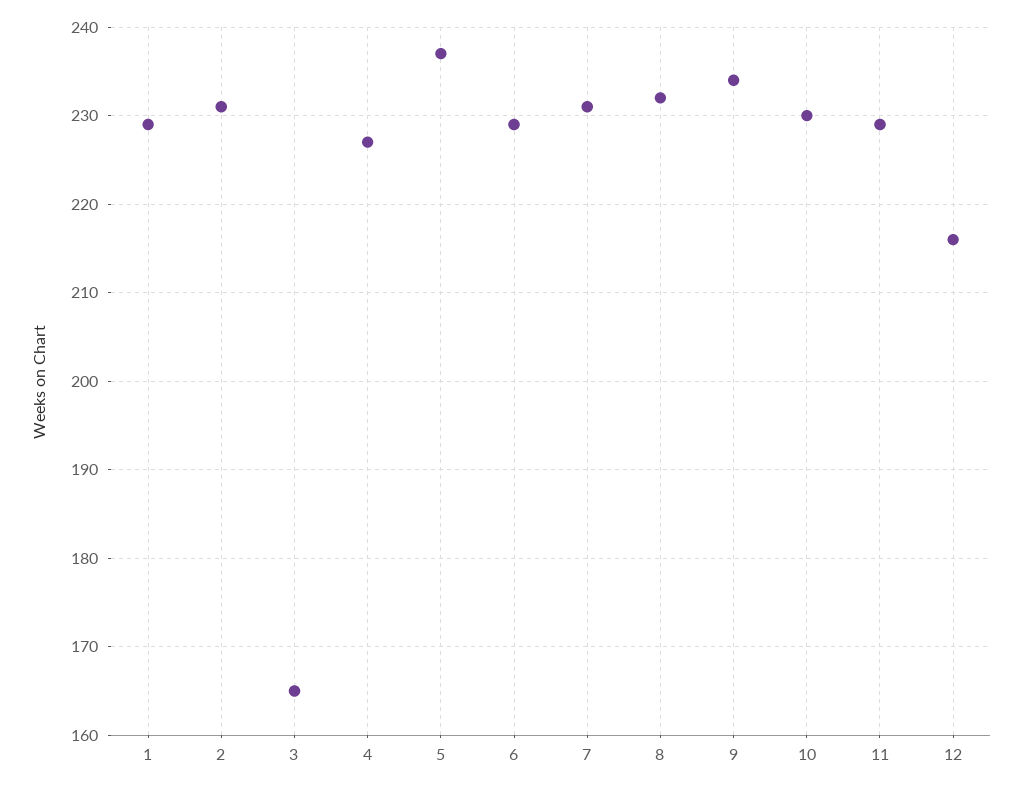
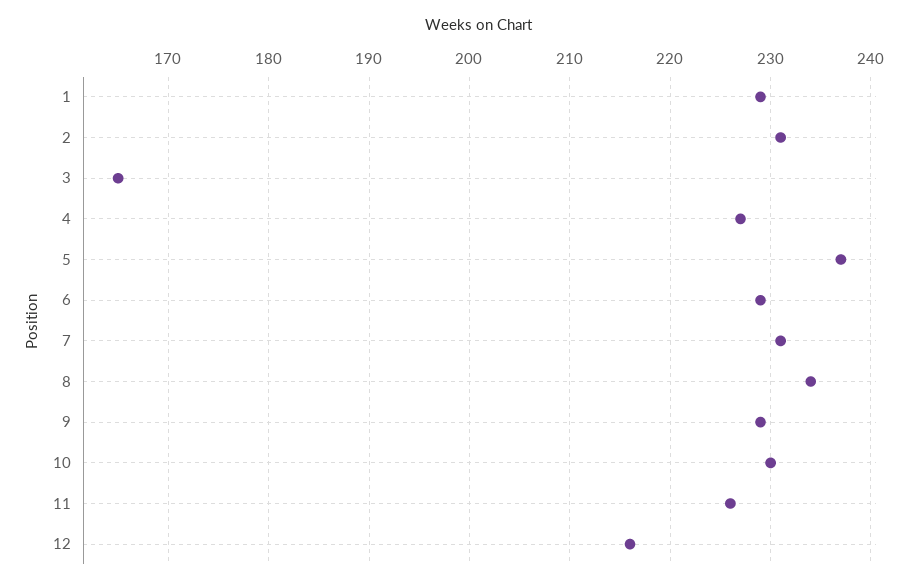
8: 232 -> 234
9: 234 -> 229
11: 229 -> 226

